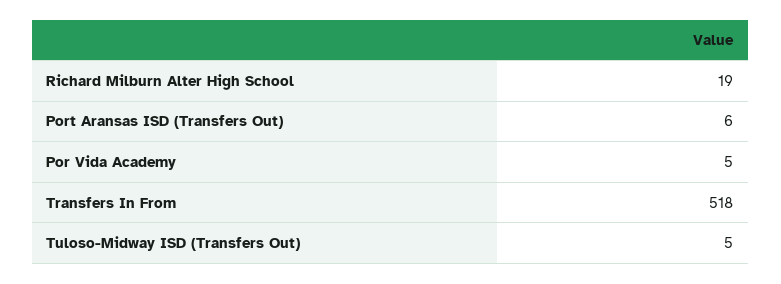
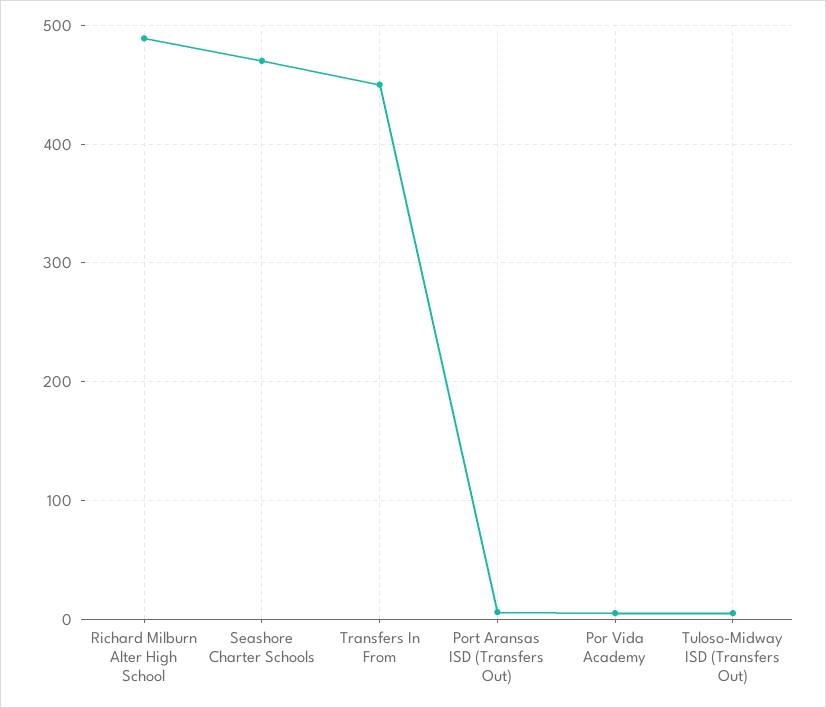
Richard Milburn Alter High School: 19 -> 490
Transfers In From: 518 -> 450
Seashore Charter Schools: none -> 470

